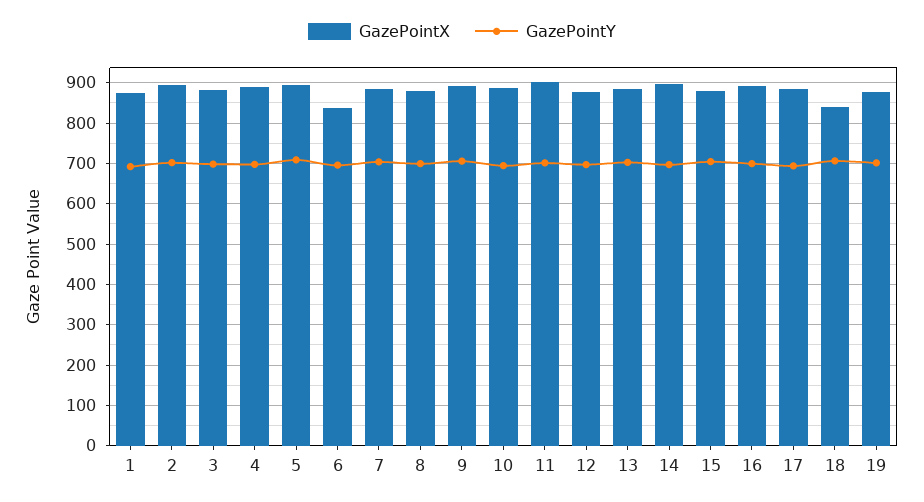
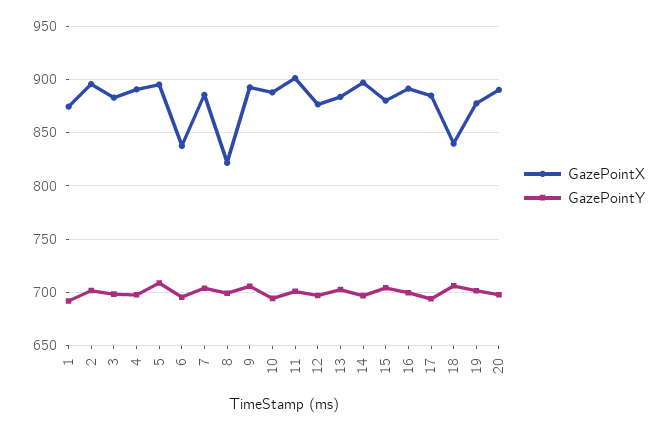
GazePointX, 8: 880 -> 820
GazePointX, 20: none -> 890
GazePointY, 20: none -> 700

